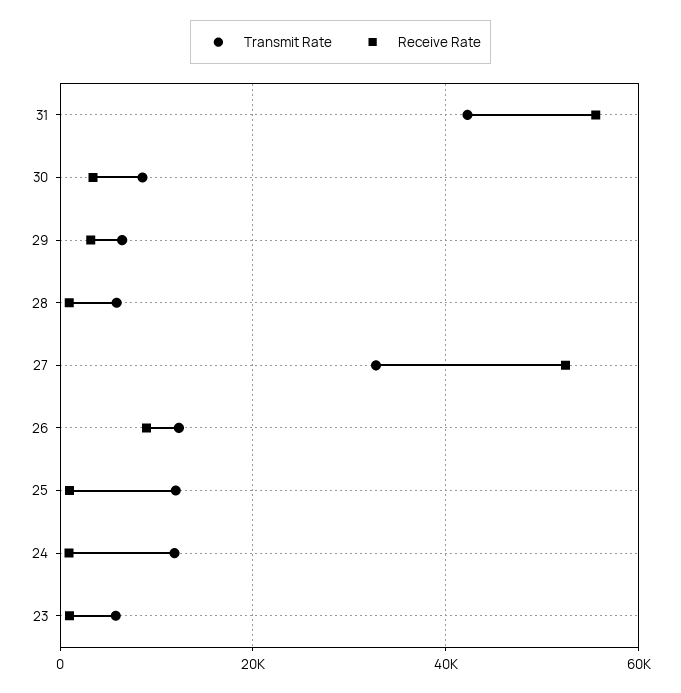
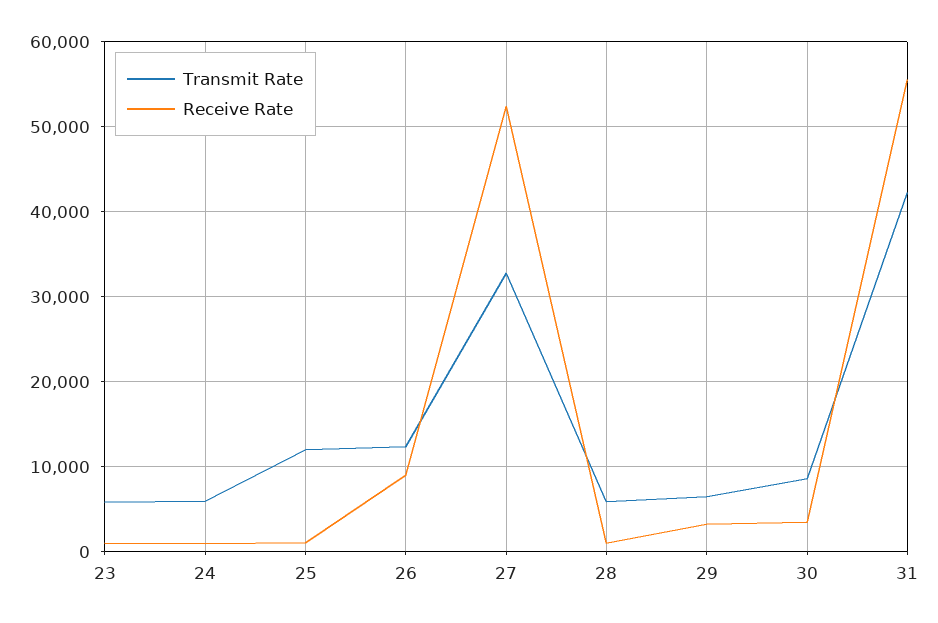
Transmit Rate, 24: 12000 -> 6000

